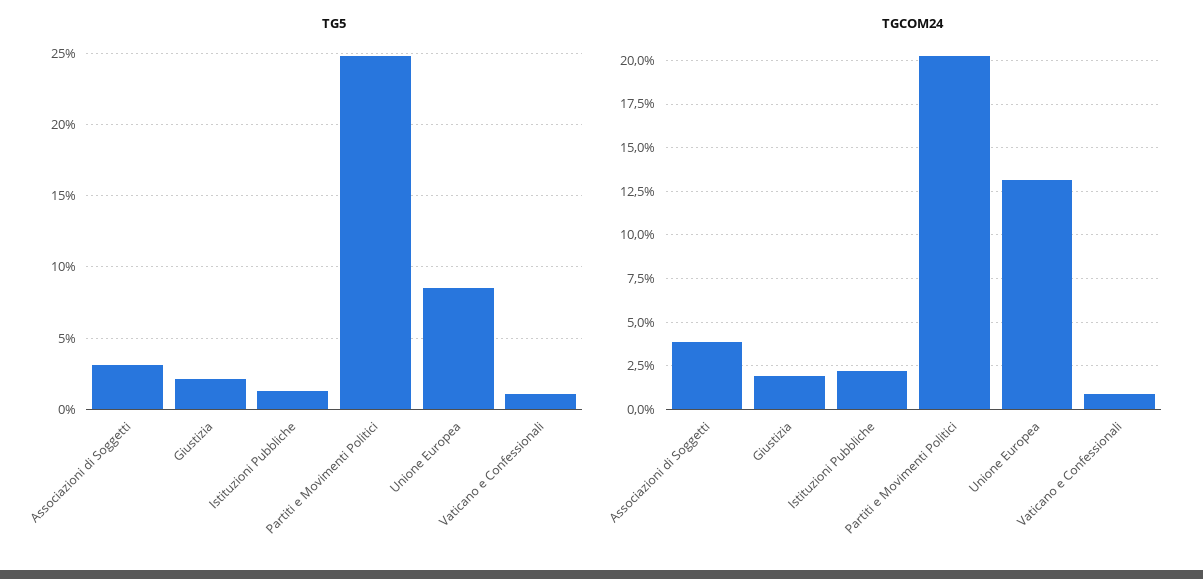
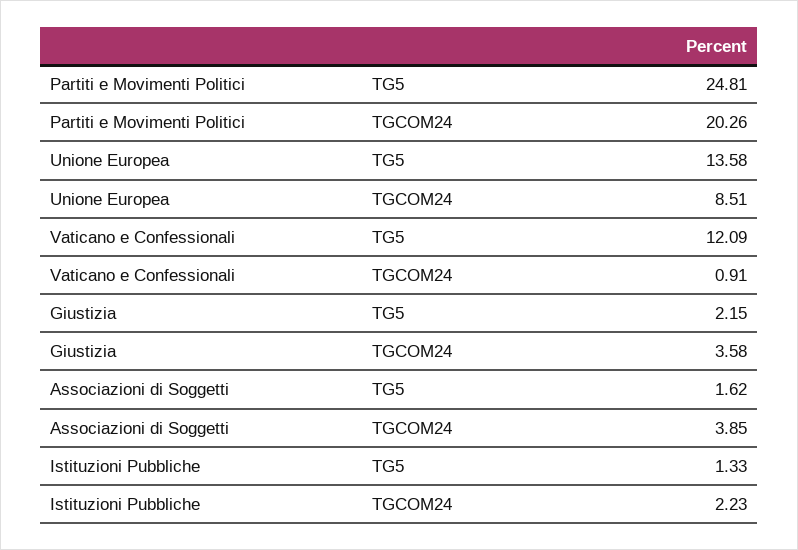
TG5, Associazioni di Soggetti: 3 -> 1.62
TG5, Unione Europea: 8.5 -> 13.58
TG5, Vaticano e Confessionali: 1 -> 12.09
TGCOM24, Giustizia: 2 -> 3.58
TGCOM24, Unione Europea: 13 -> 8.51

